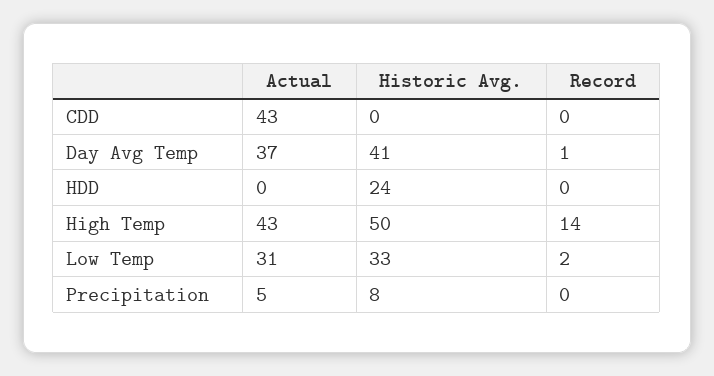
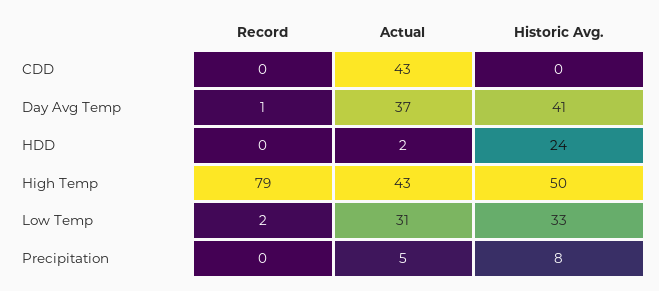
Actual, HDD: 0 -> 2
Record, High Temp: 14 -> 79

